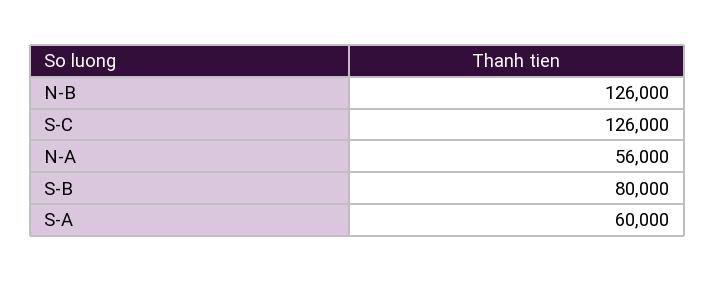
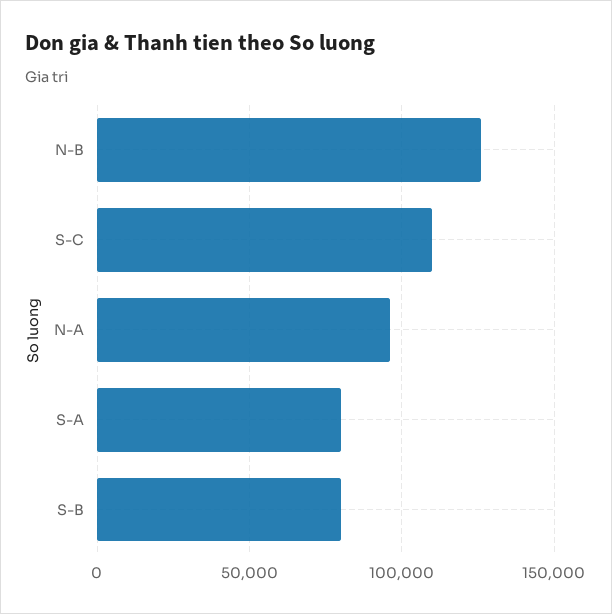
S-C: 126000 -> 110000
N-A: 56000 -> 95000
S-A: 60000 -> 80000

